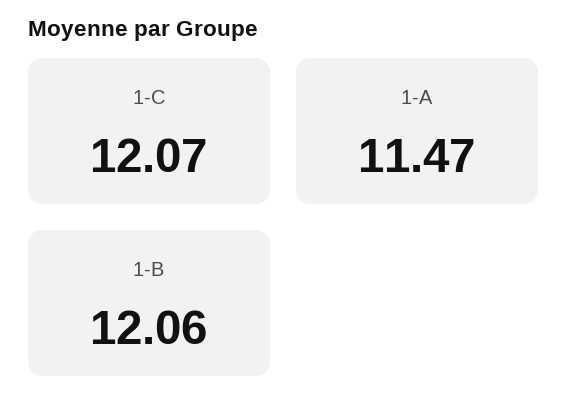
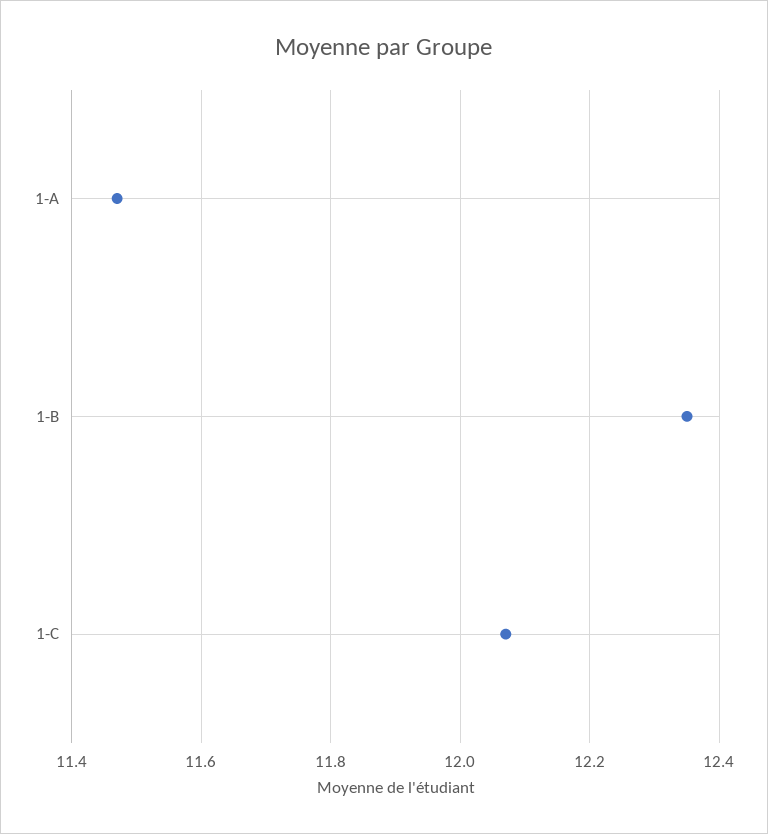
1-B: 12.06 -> 12.35

